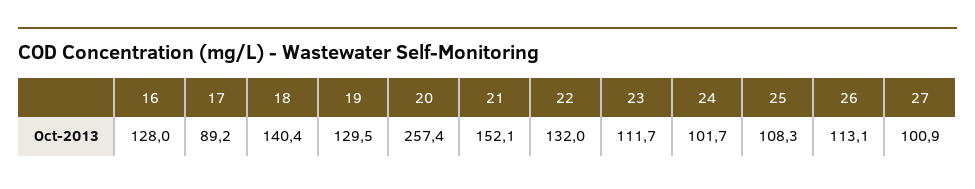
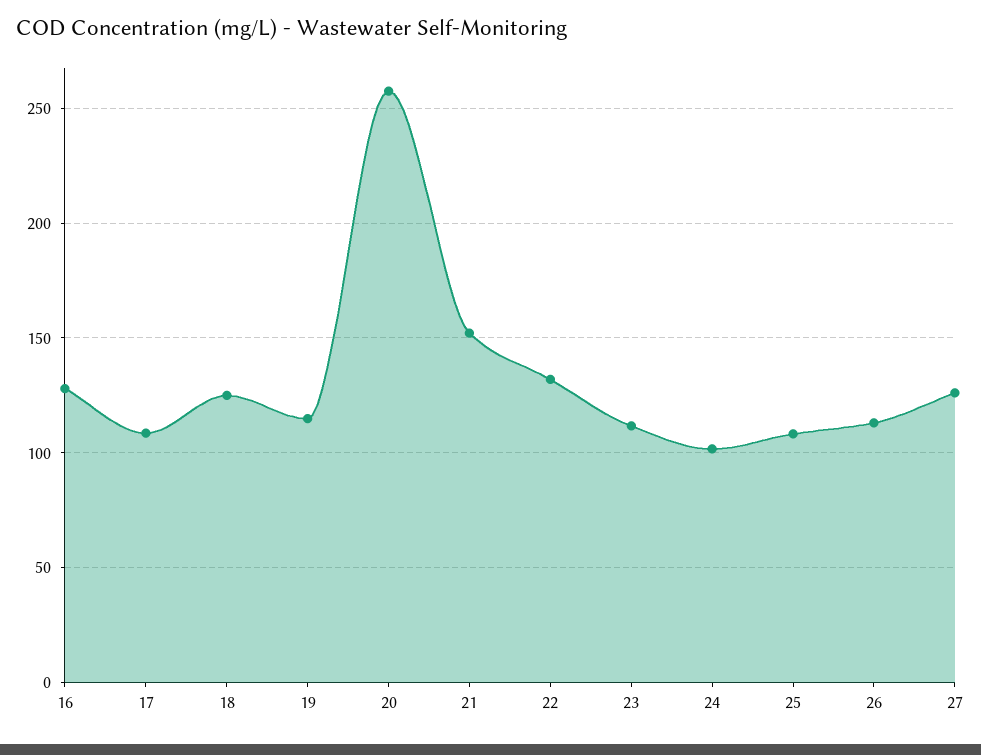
17: 89.2 -> 110
18: 140.4 -> 125
19: 129.5 -> 115
27: 100.9 -> 125

